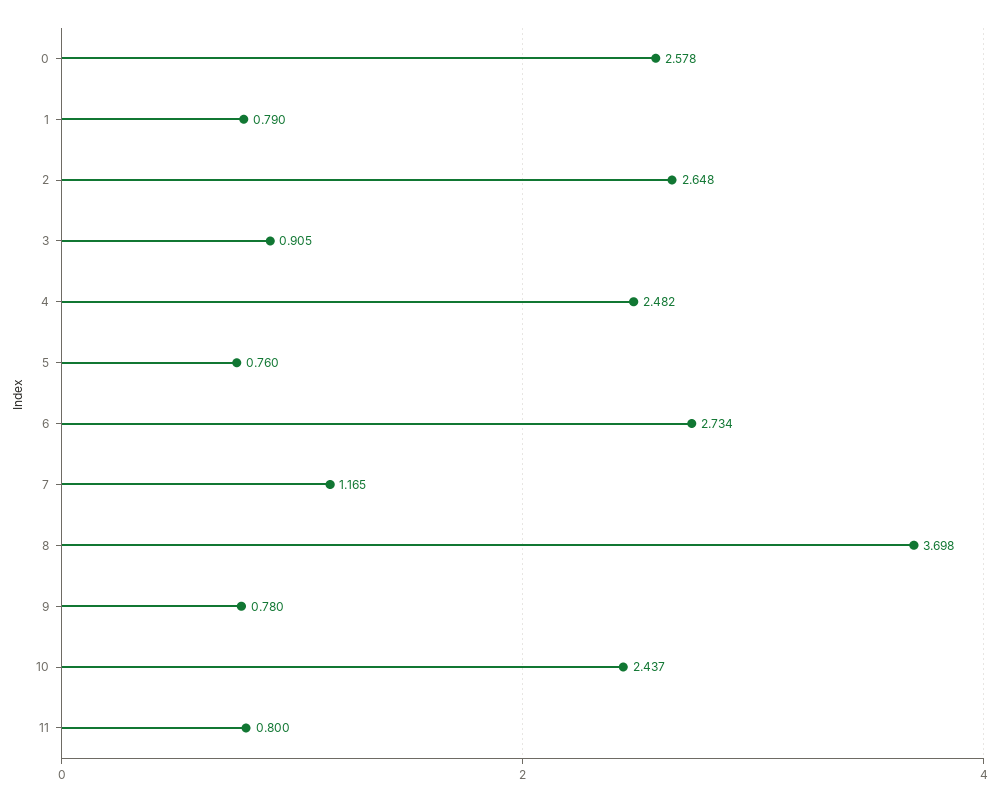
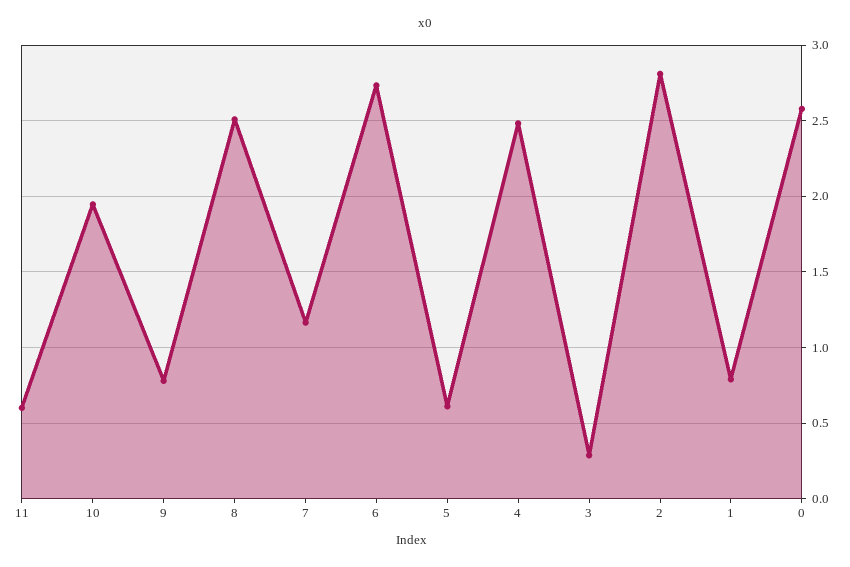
2: 2.648 -> 2.8
3: 0.905 -> 0.3
5: 0.76 -> 0.6
8: 3.698 -> 2.5
10: 2.437 -> 1.95
11: 0.8 -> 0.6

